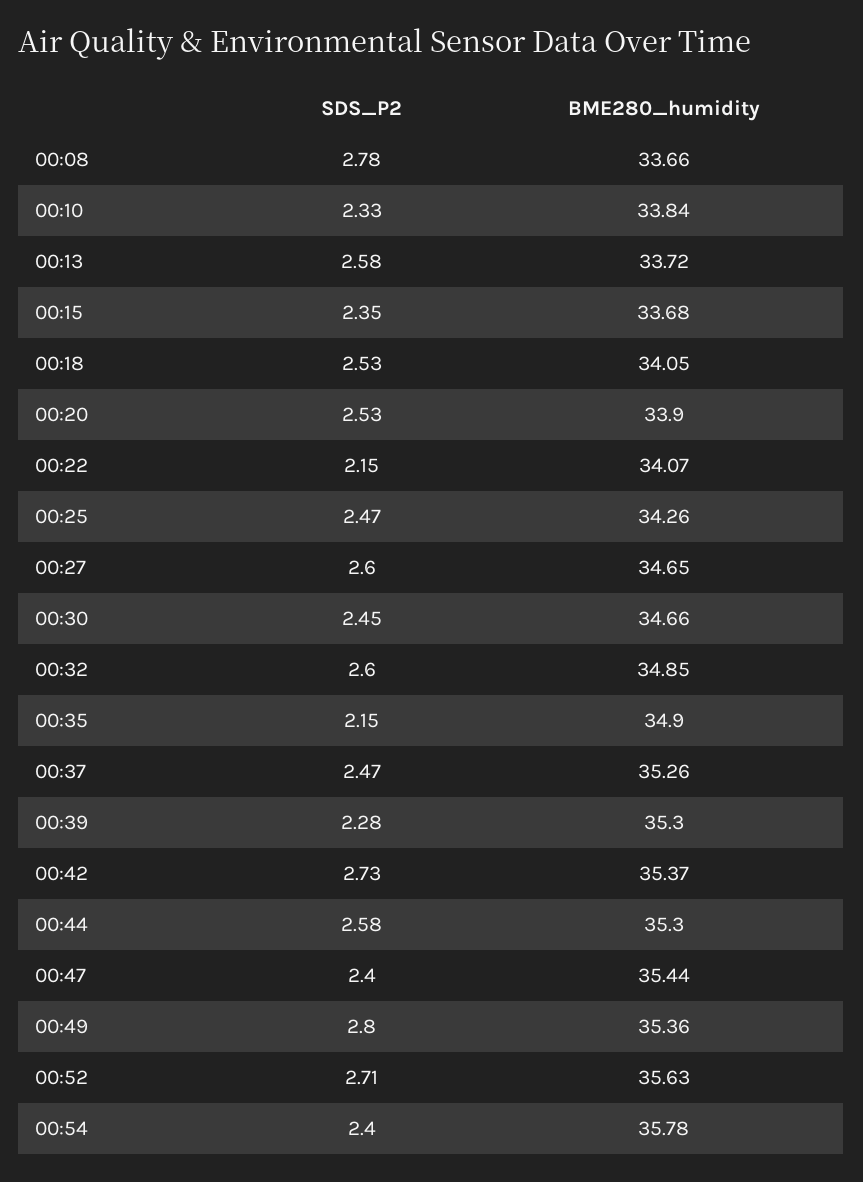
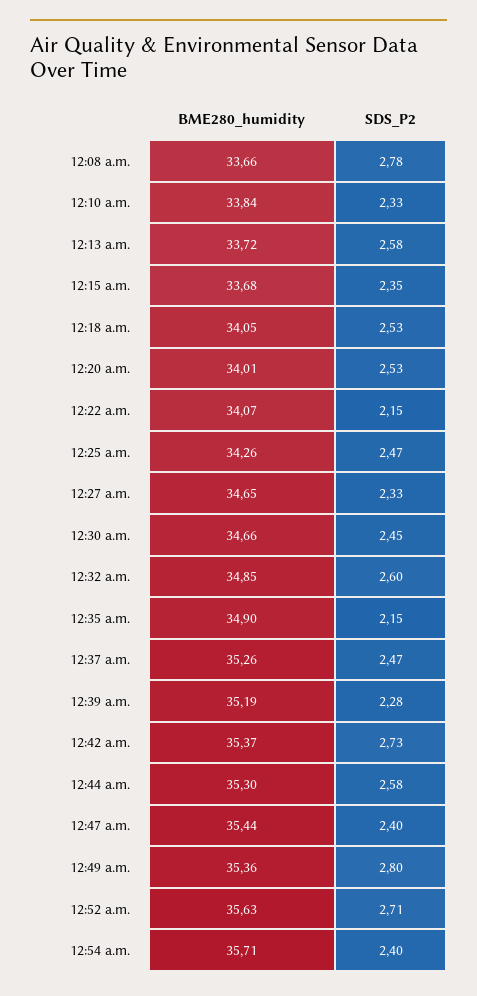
BME280_humidity, 00:20: 33.9 -> 34.01
SDS_P2, 00:27: 2.6 -> 2.33
BME280_humidity, 00:39: 35.3 -> 35.19
BME280_humidity, 00:54: 35.78 -> 35.71

